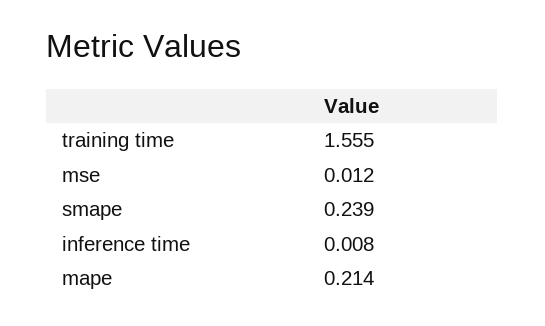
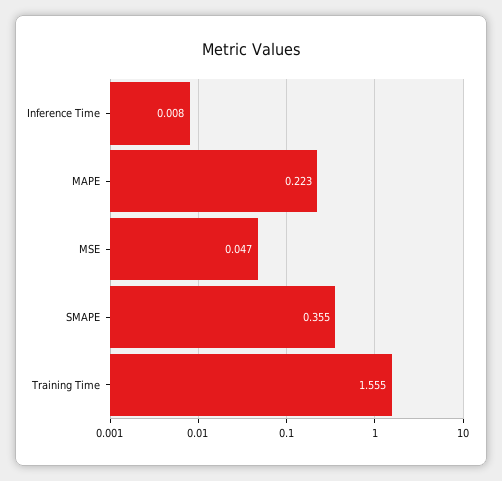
mse: 0.012 -> 0.047
smape: 0.239 -> 0.355
mape: 0.214 -> 0.223

